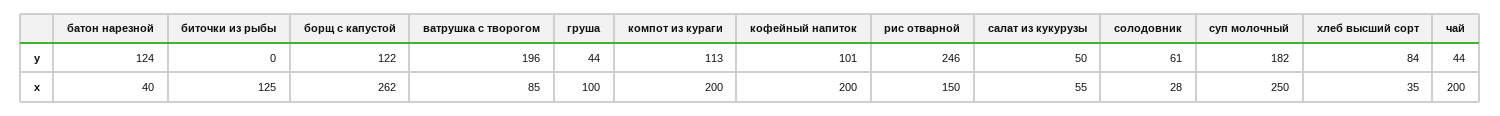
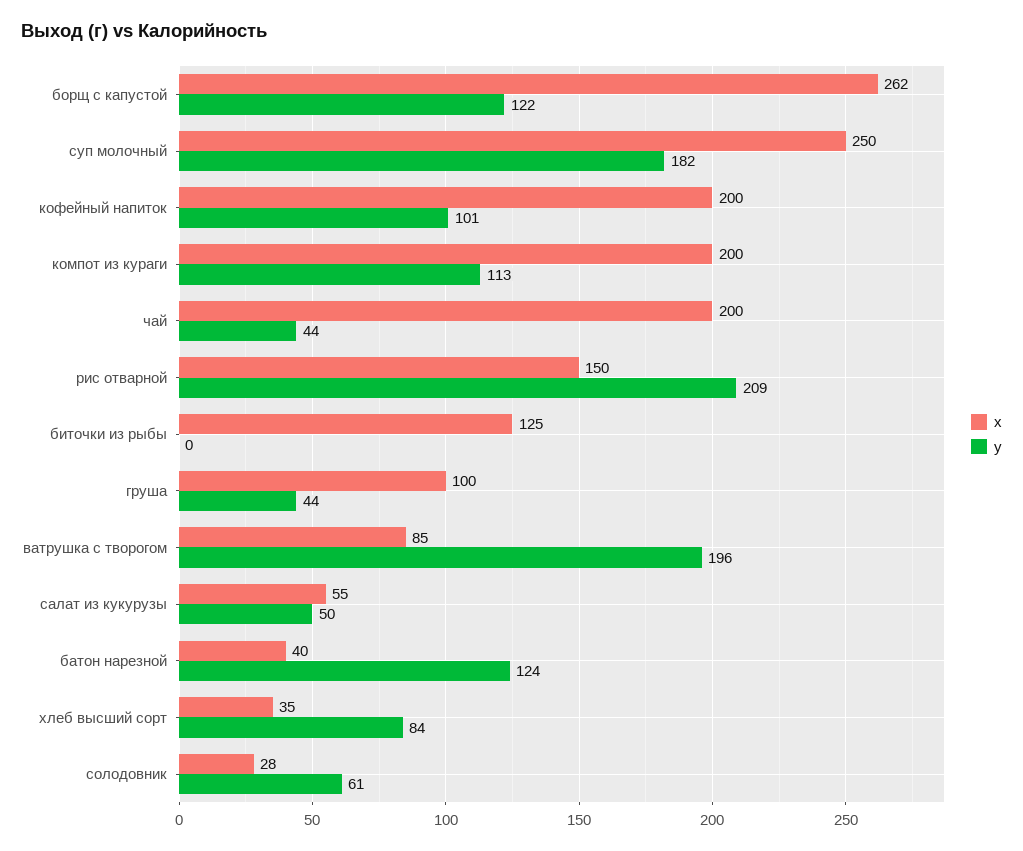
y, рис отварной: 246 -> 209

